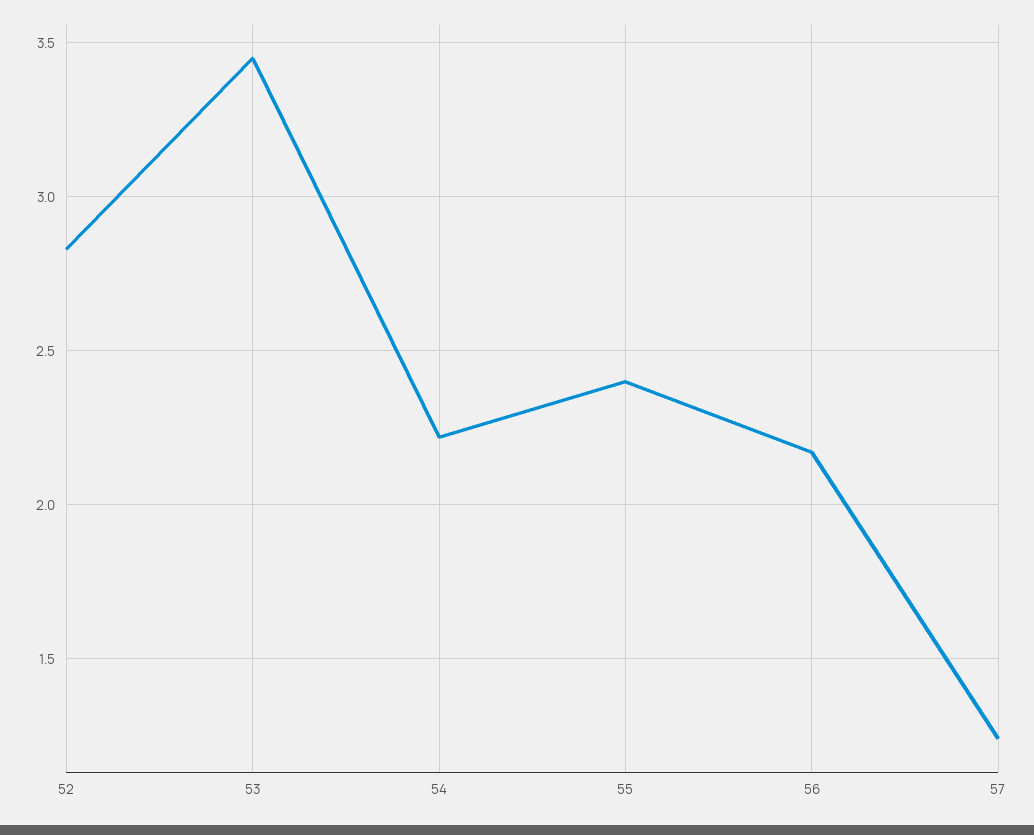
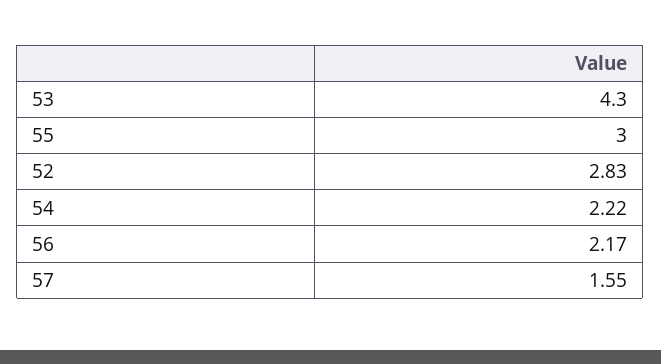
53: 3.45 -> 4.3
55: 2.4 -> 3
57: 1.25 -> 1.55

